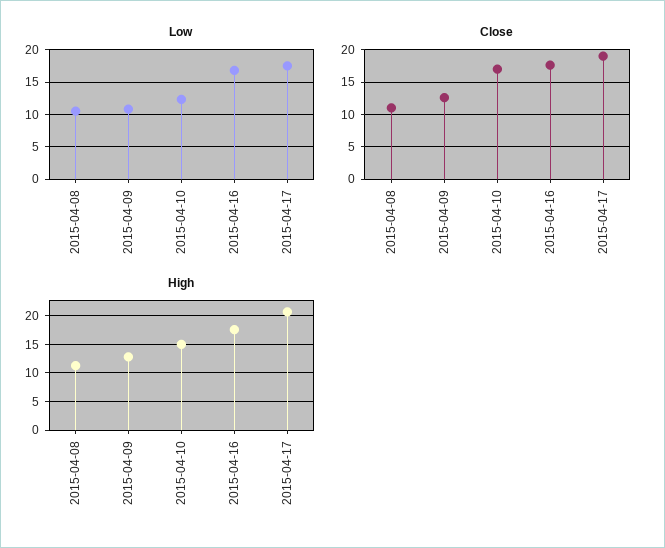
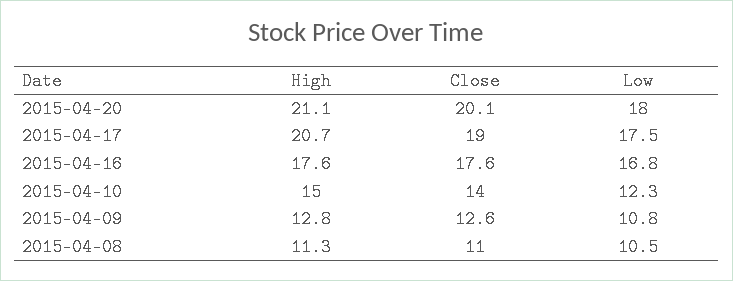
Close, 2015-04-10: 17 -> 14
High, 2015-04-20: none -> 21.1
Close, 2015-04-20: none -> 20.1
Low, 2015-04-20: none -> 18

